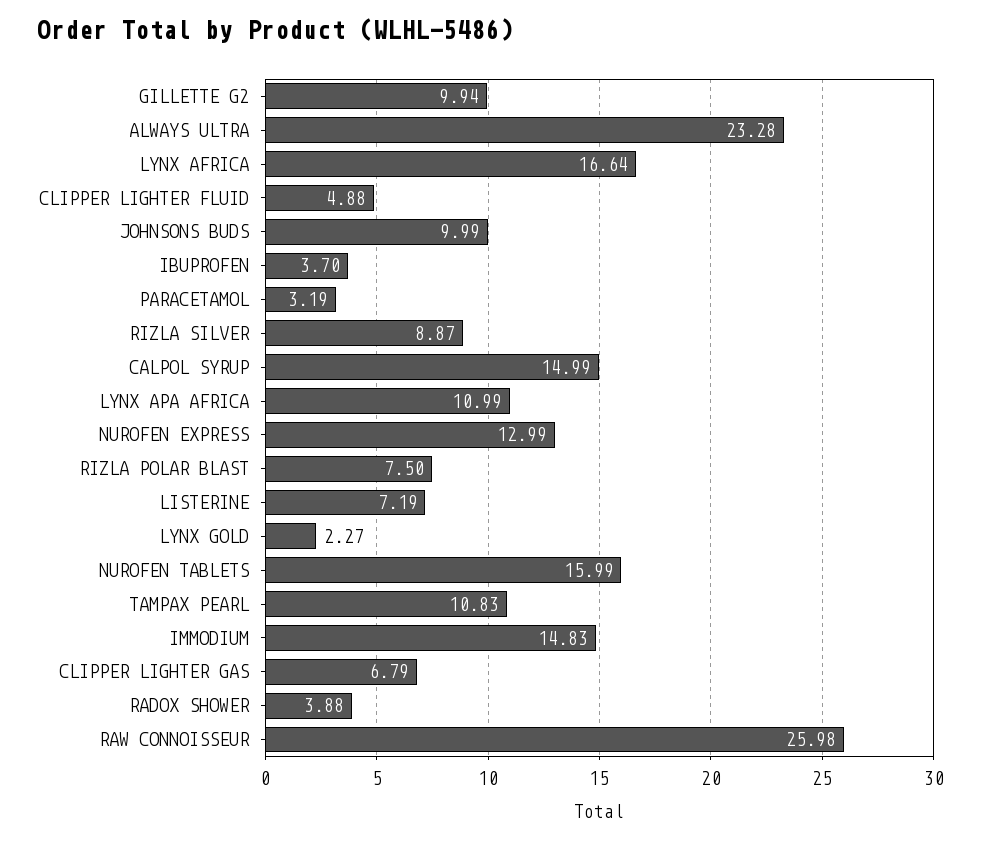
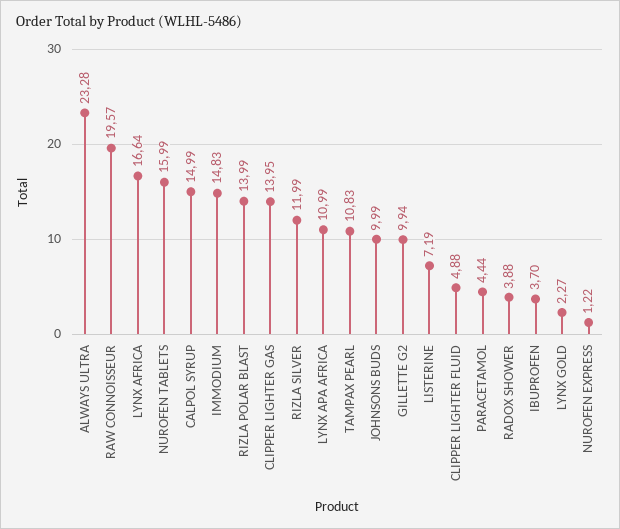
PARACETAMOL: 3.19 -> 4.44
RIZLA SILVER: 8.87 -> 11.99
NUROFEN EXPRESS: 12.99 -> 1.22
RIZLA POLAR BLAST: 7.5 -> 13.99
CLIPPER LIGHTER GAS: 6.79 -> 13.95
RAW CONNOISSEUR: 25.98 -> 19.57

